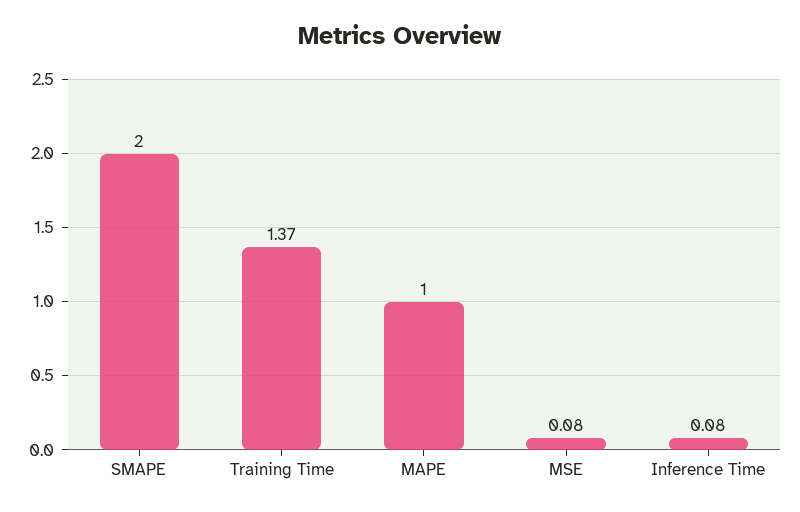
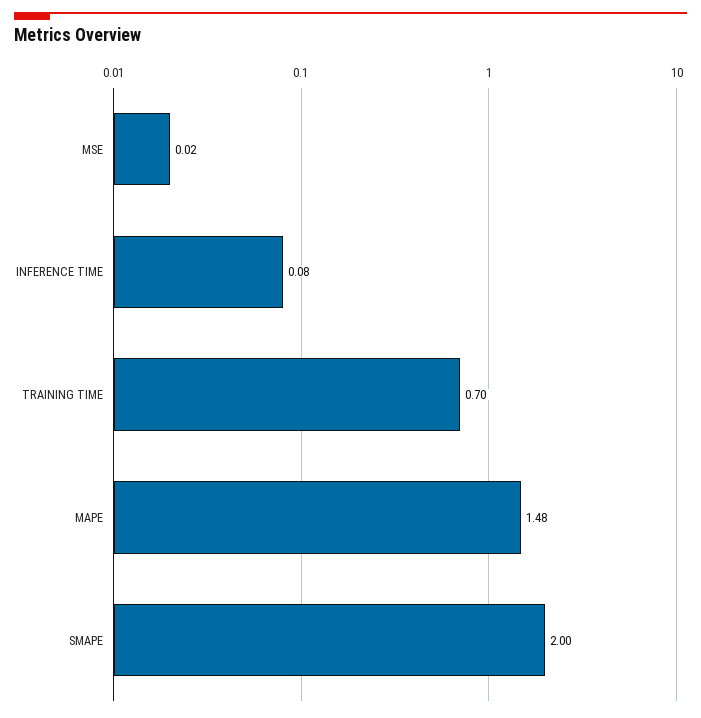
Training Time: 1.37 -> 0.7
MAPE: 1 -> 1.48
MSE: 0.08 -> 0.02

